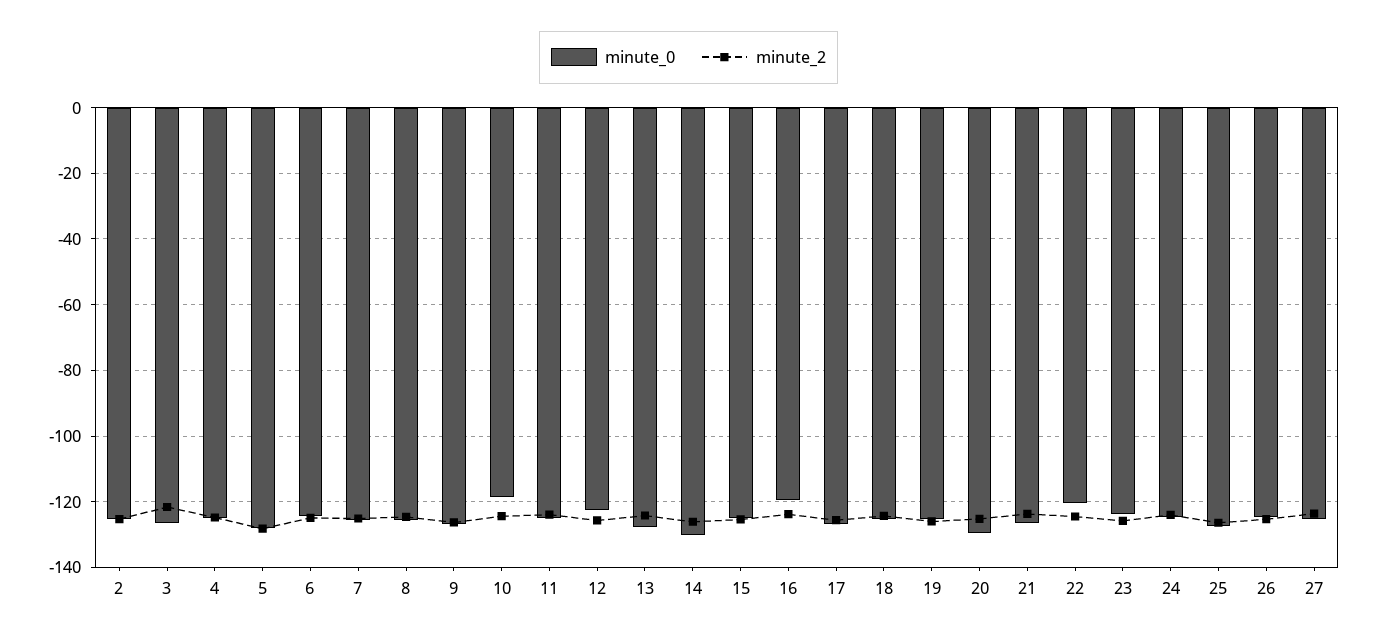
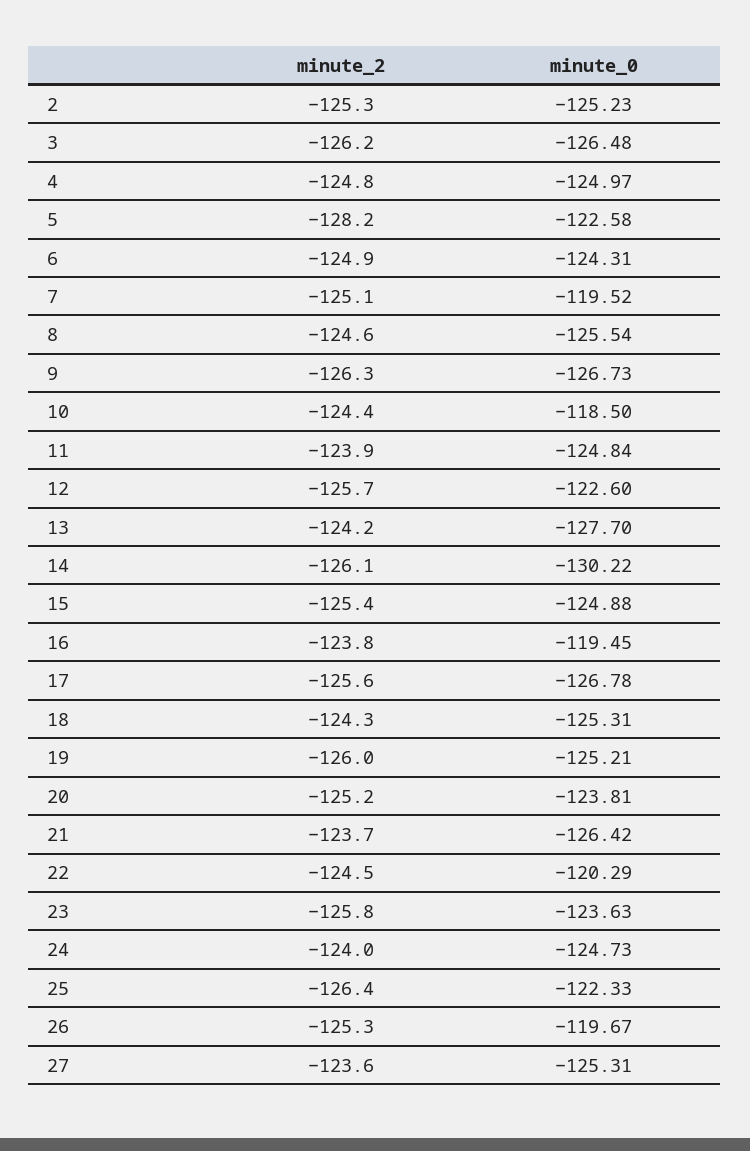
minute_2, 3: -122 -> -126.2
minute_0, 5: -128 -> -122.58
minute_0, 7: -126 -> -119.52
minute_0, 20: -130 -> -123.81
minute_0, 25: -128 -> -122.33
minute_0, 26: -124 -> -119.67

